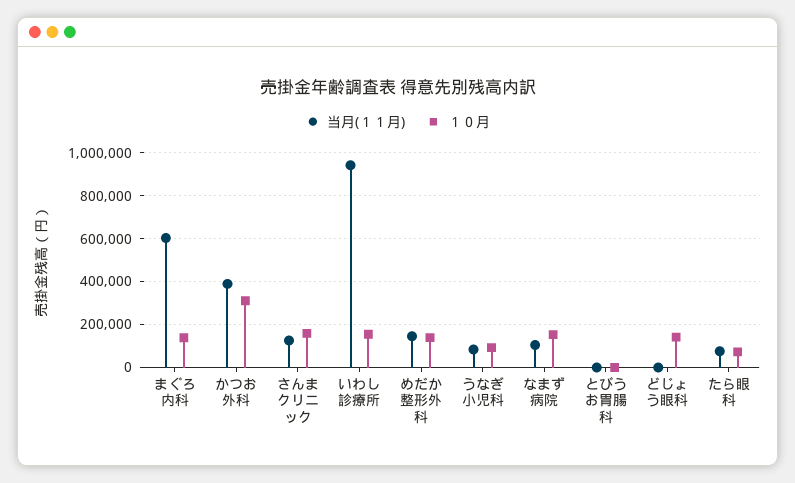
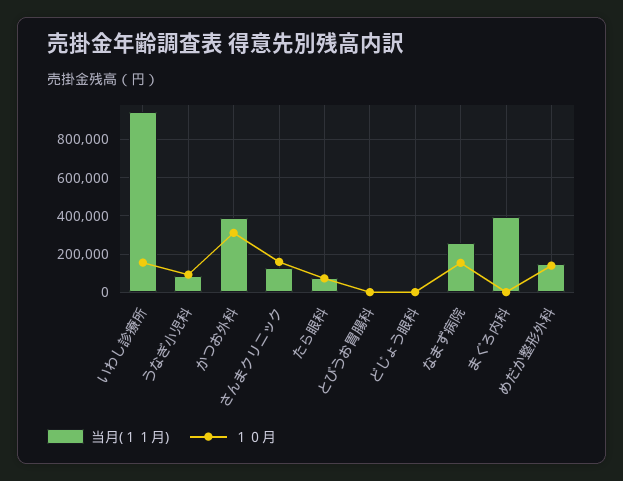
当月(１１月), まぐろ内科: 600000 -> 400000
１０月, まぐろ内科: 150000 -> 0
当月(１１月), なまず病院: 100000 -> 250000
１０月, どじょう眼科: 150000 -> 0

